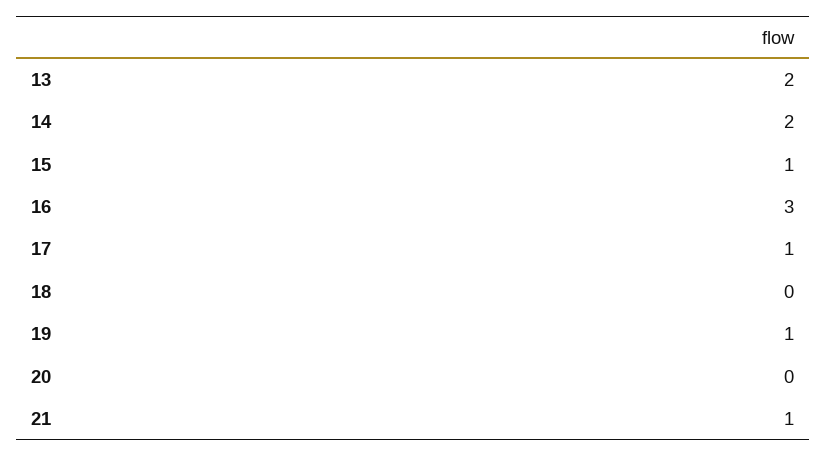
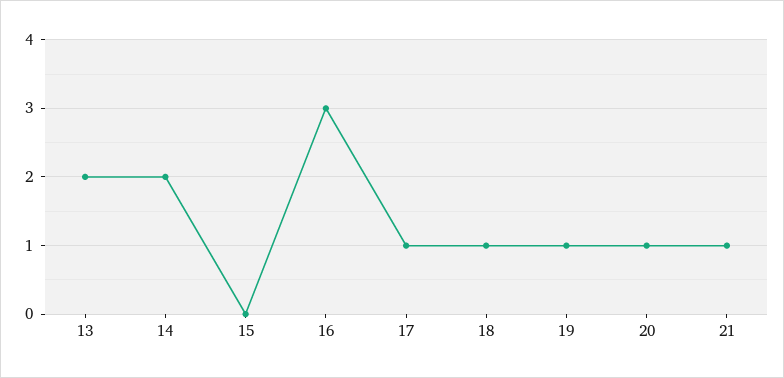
15: 1 -> 0
18: 0 -> 1
20: 0 -> 1

